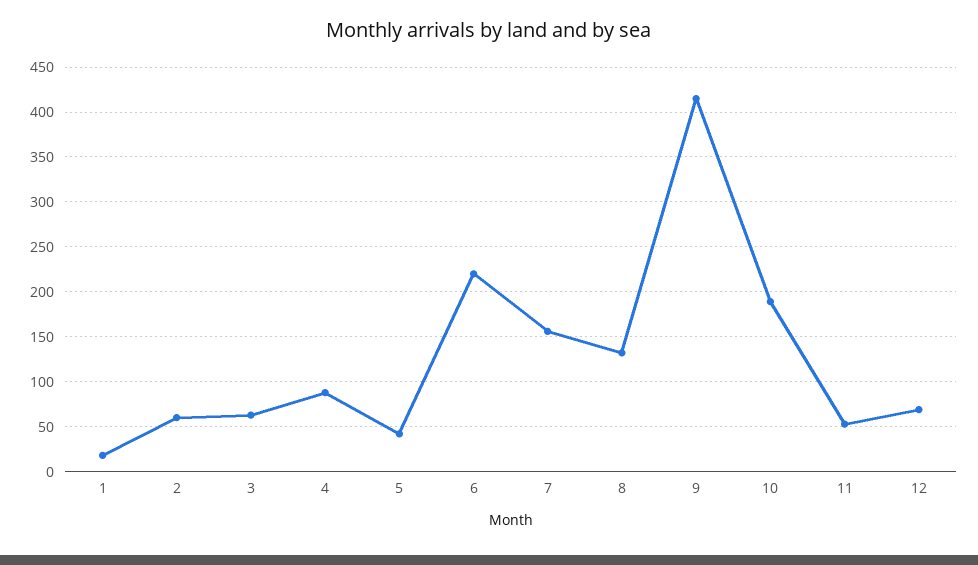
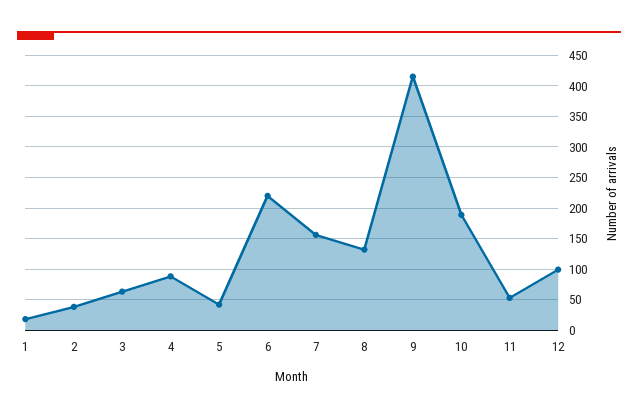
2: 60 -> 40
12: 70 -> 100

